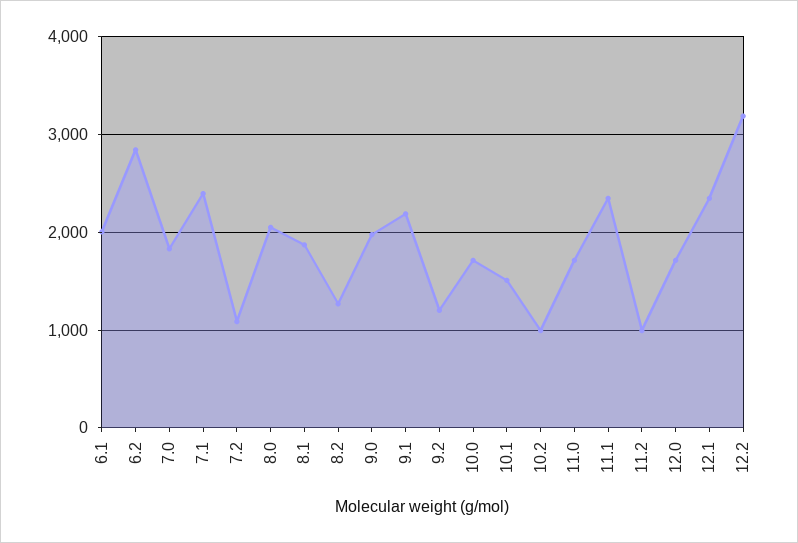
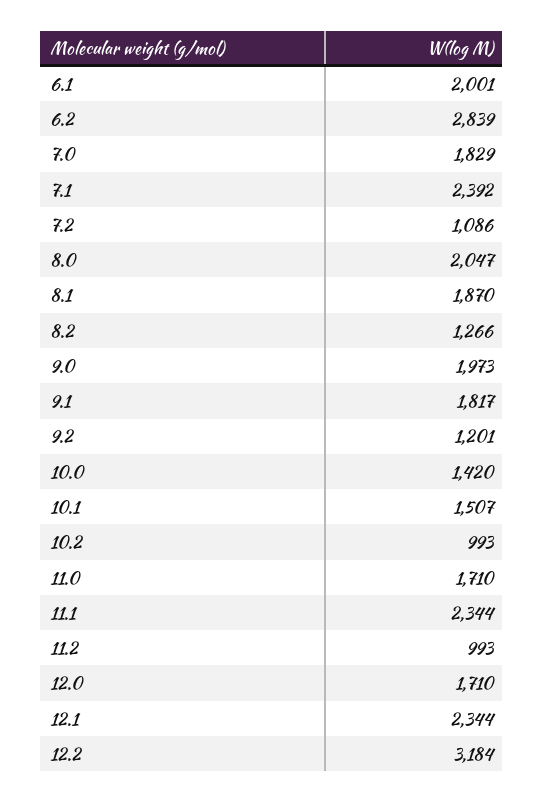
9.1: 2200 -> 1817
10.0: 1700 -> 1420

